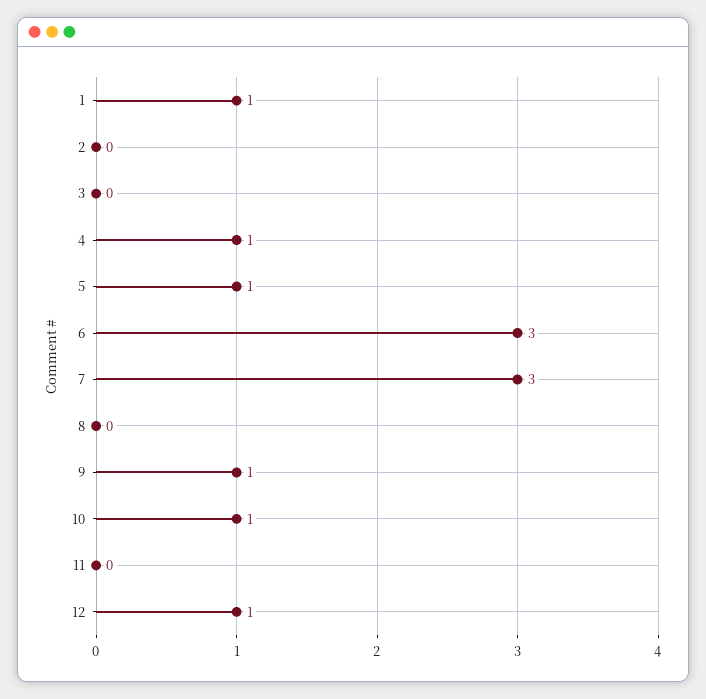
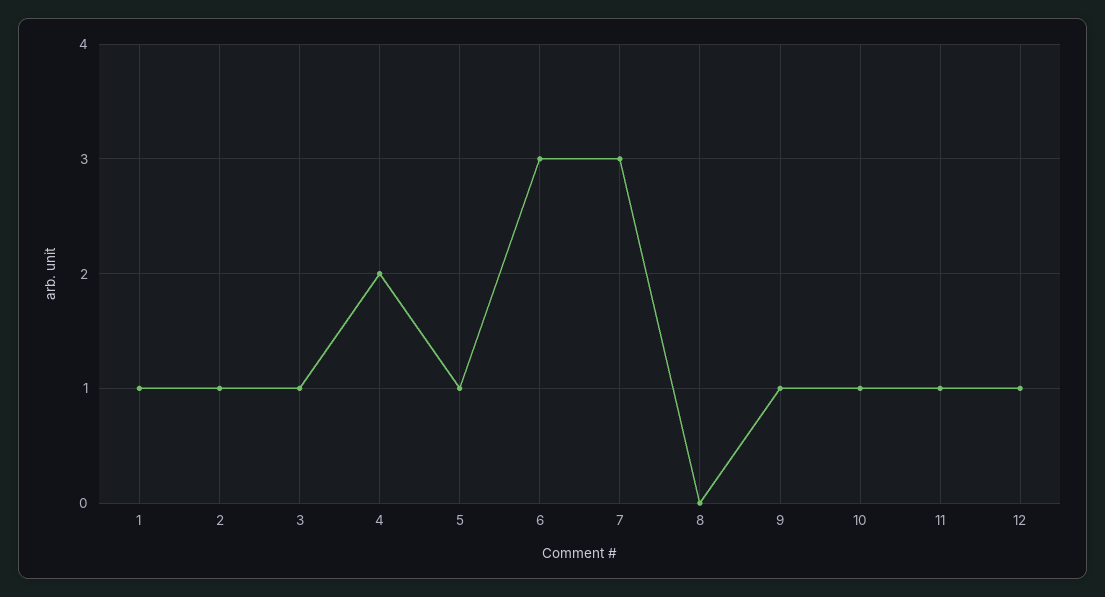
2: 0 -> 1
3: 0 -> 1
4: 1 -> 2
11: 0 -> 1

